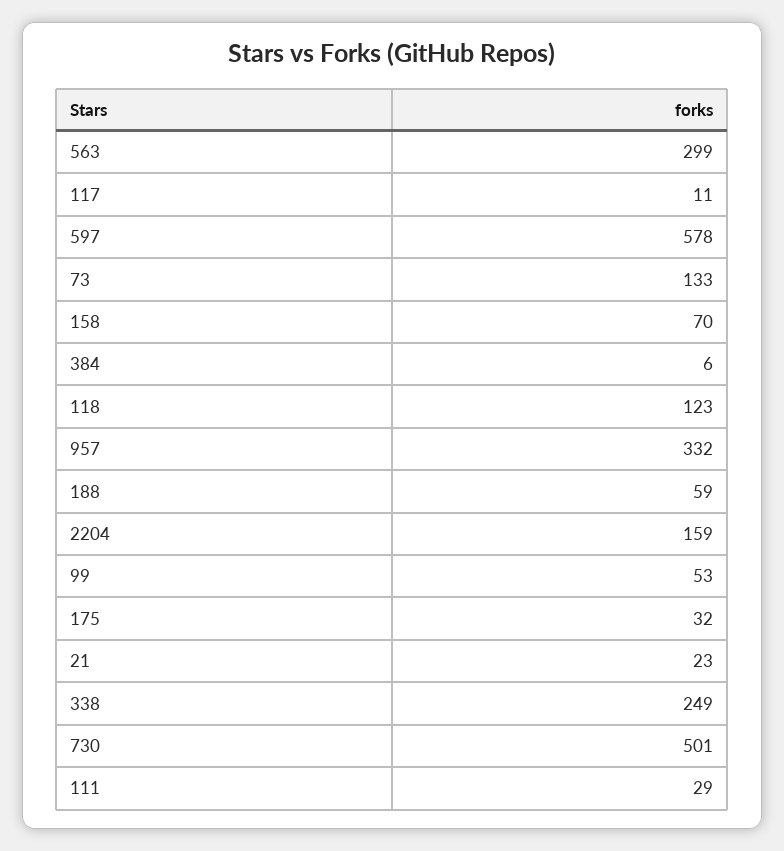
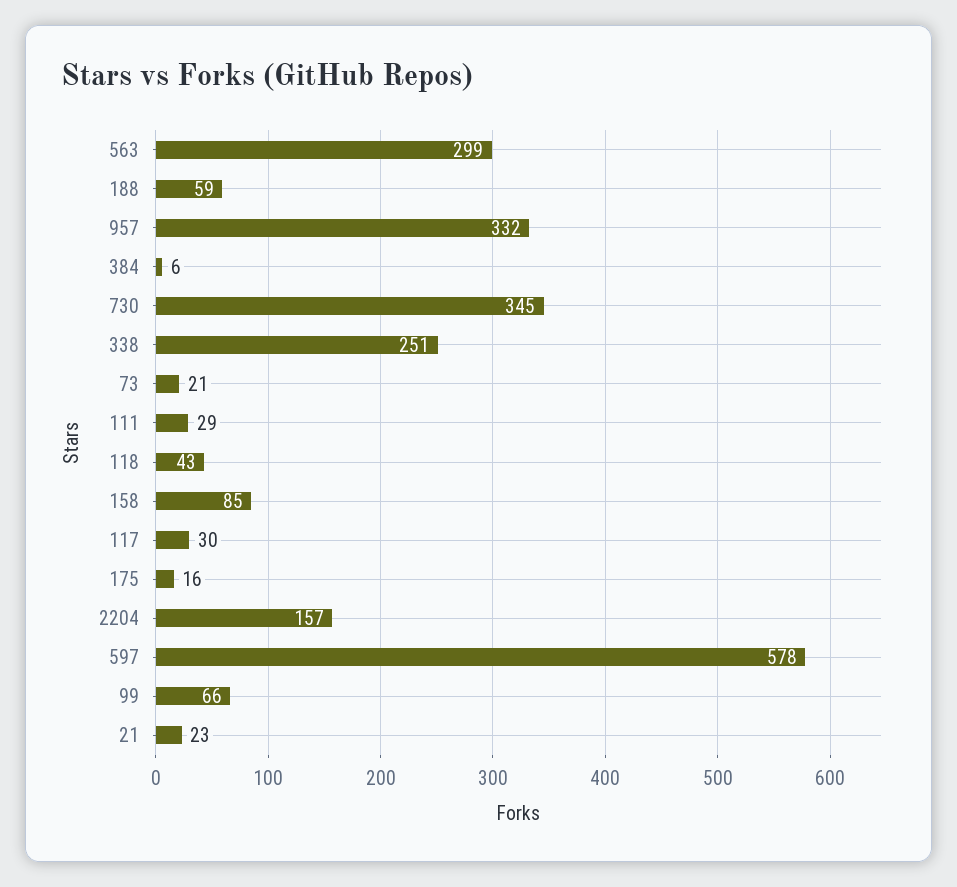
117: 11 -> 30
73: 133 -> 21
158: 70 -> 85
118: 123 -> 43
2204: 159 -> 157
99: 53 -> 66
175: 32 -> 16
338: 249 -> 251
730: 501 -> 345

